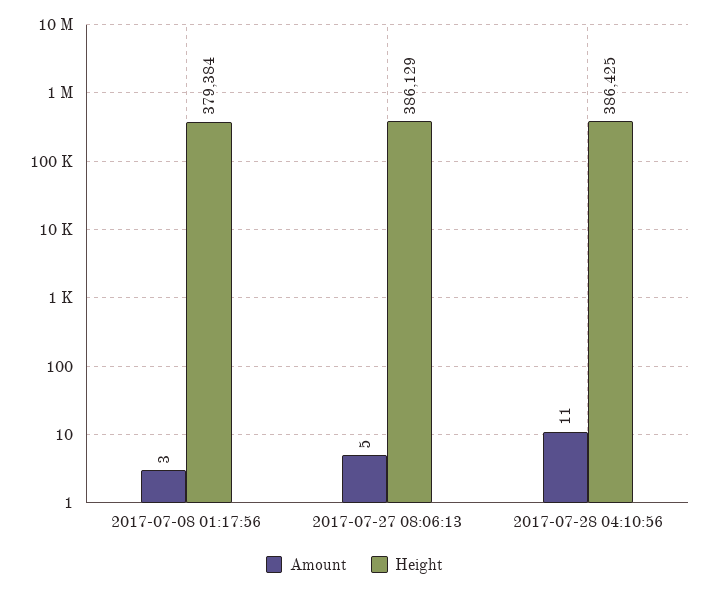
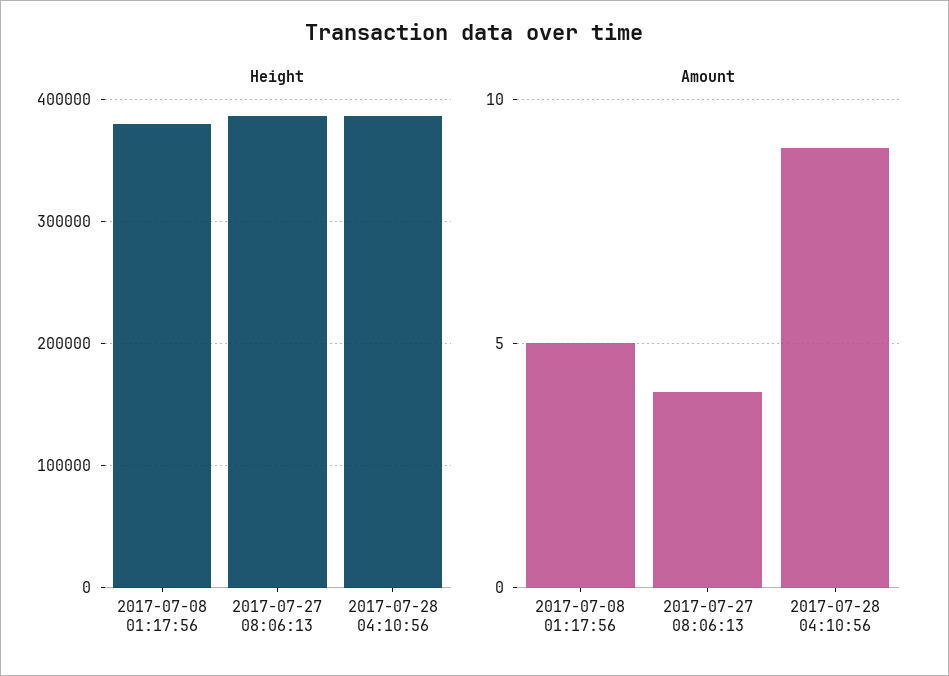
Amount, 2017-07-08 01:17:56: 3 -> 5
Amount, 2017-07-27 08:06:13: 5 -> 4
Amount, 2017-07-28 04:10:56: 11 -> 9

